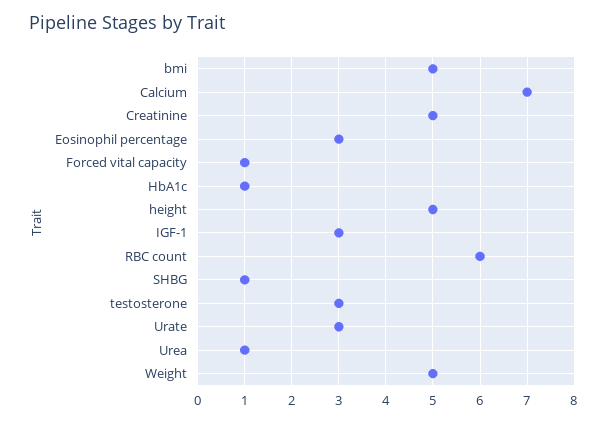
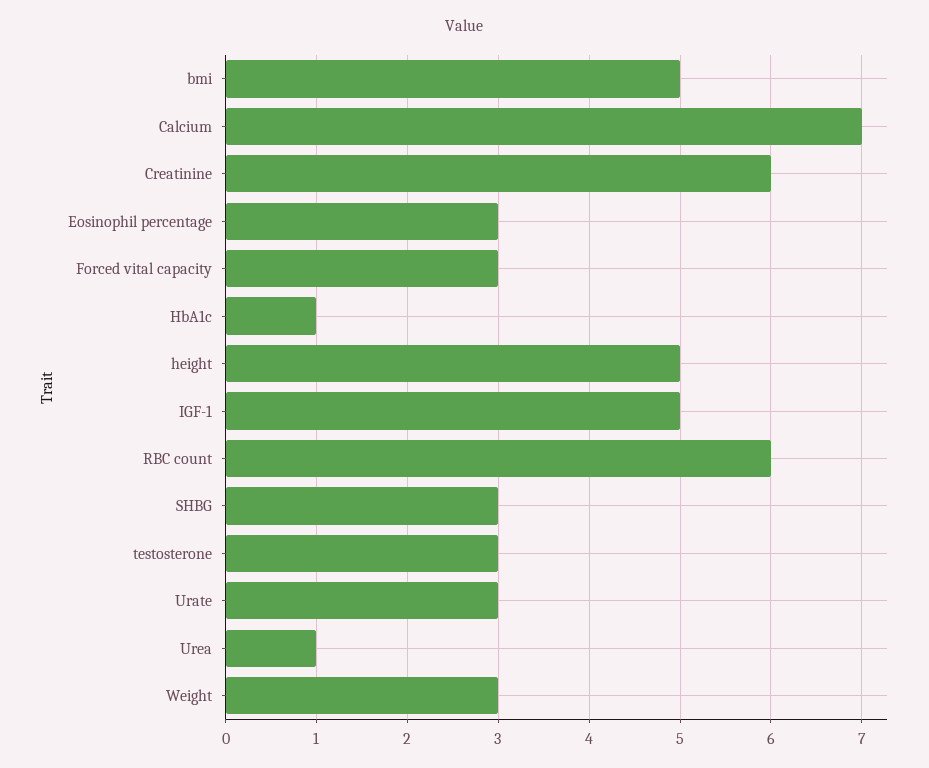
Creatinine: 5 -> 6
Forced vital capacity: 1 -> 3
IGF-1: 3 -> 5
SHBG: 1 -> 3
Weight: 5 -> 3

